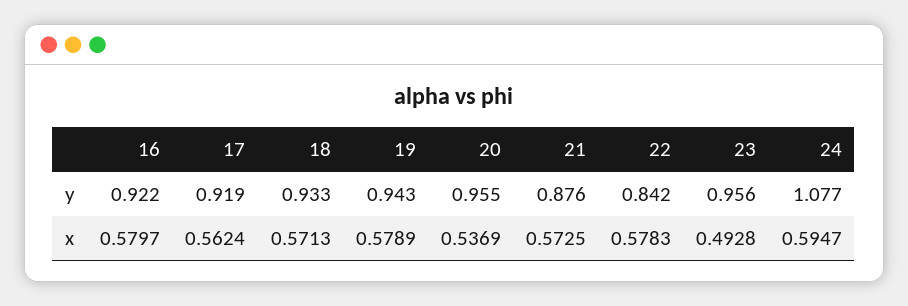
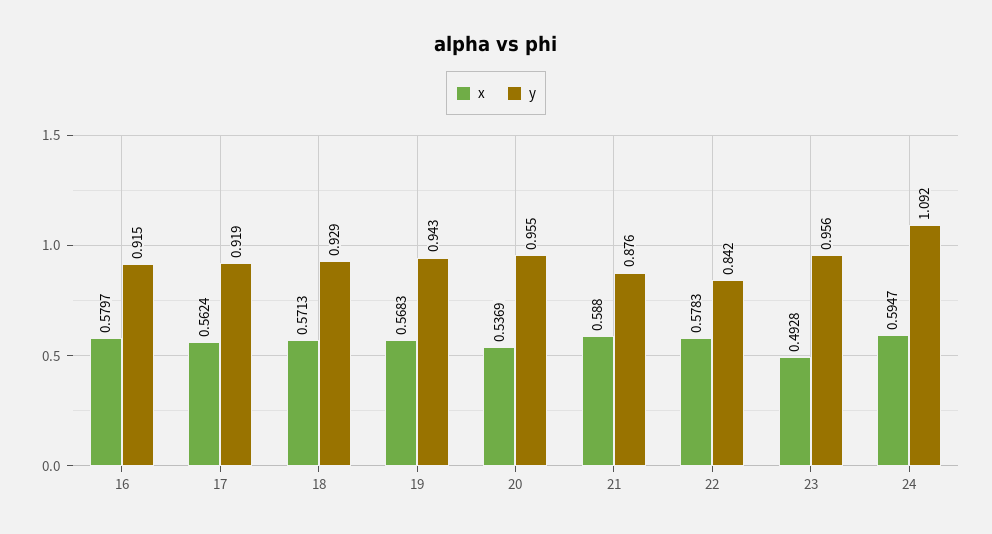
y, 16: 0.922 -> 0.915
y, 18: 0.933 -> 0.929
y, 24: 1.077 -> 1.092
x, 19: 0.5789 -> 0.5683
x, 21: 0.5725 -> 0.588

